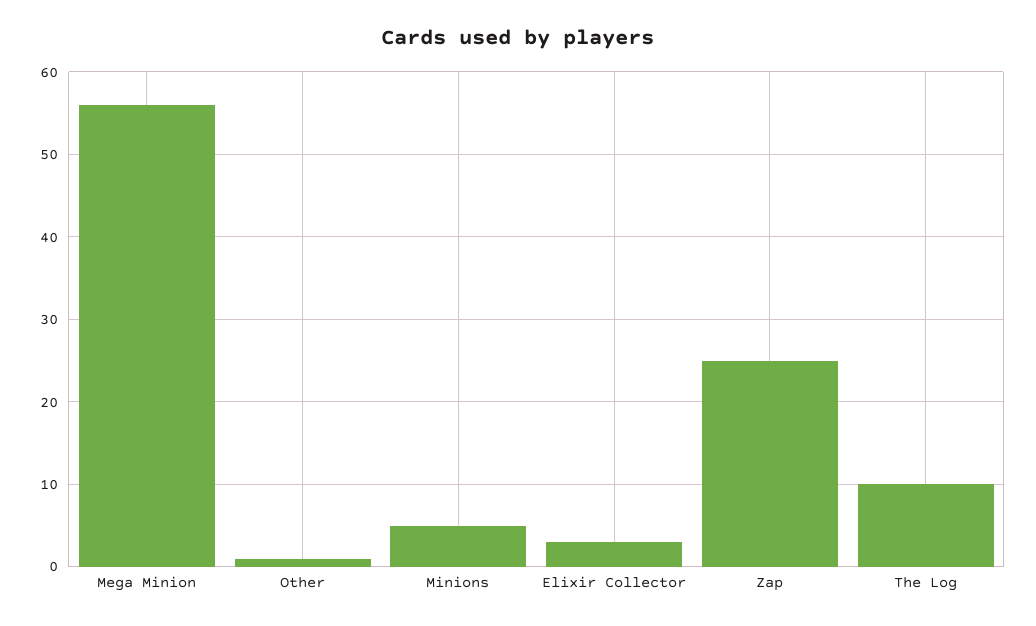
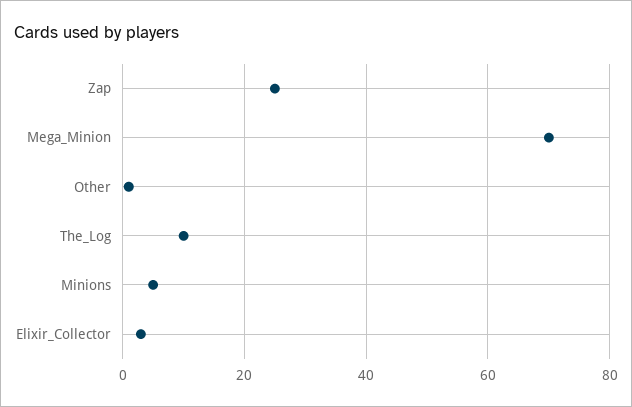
Mega Minion: 56 -> 70

